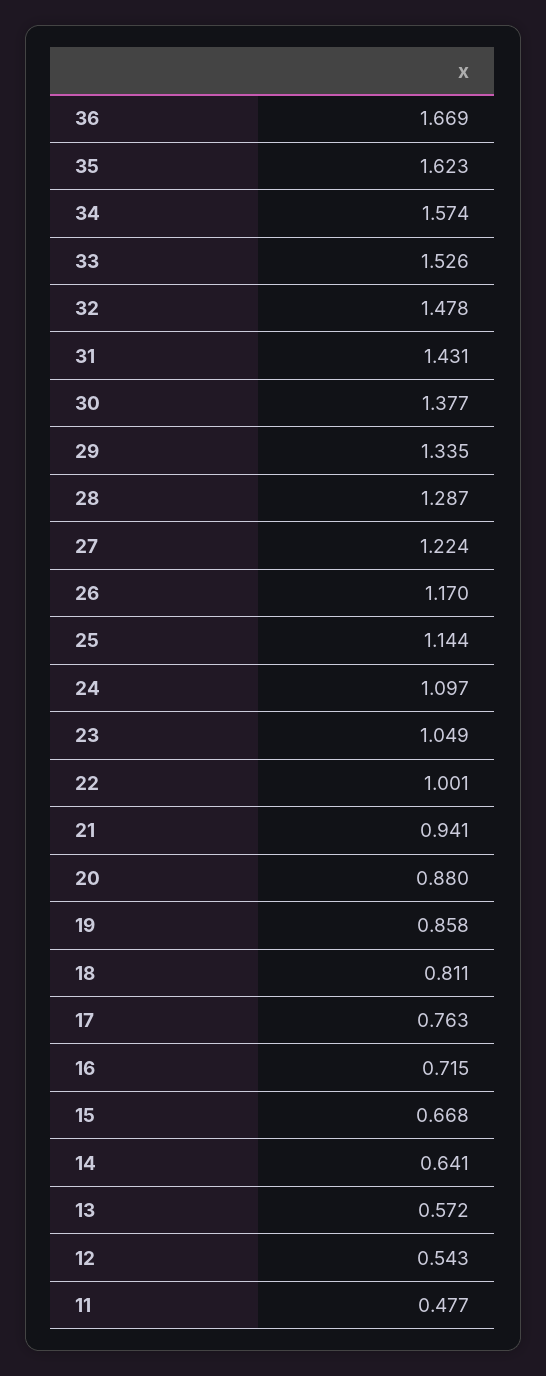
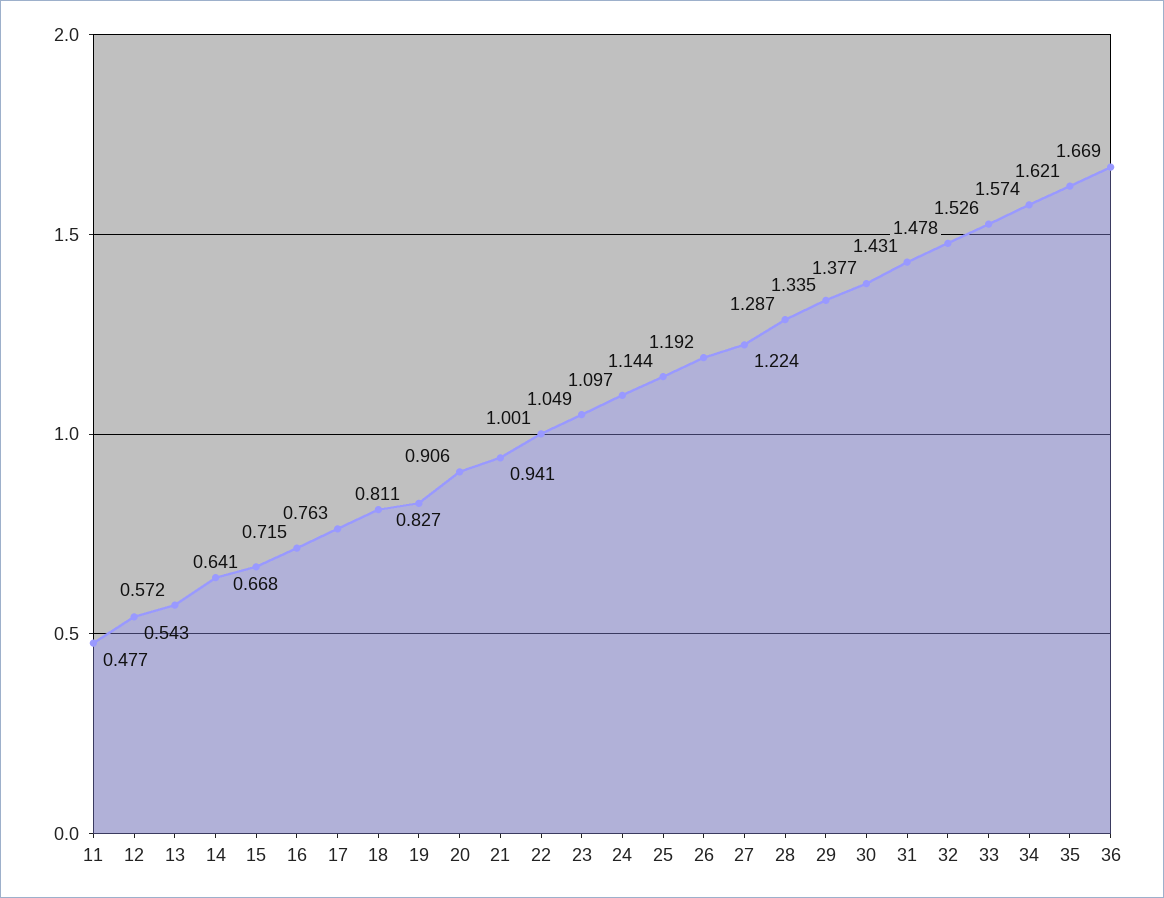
35: 1.623 -> 1.621
26: 1.17 -> 1.192
20: 0.88 -> 0.906
19: 0.858 -> 0.827

